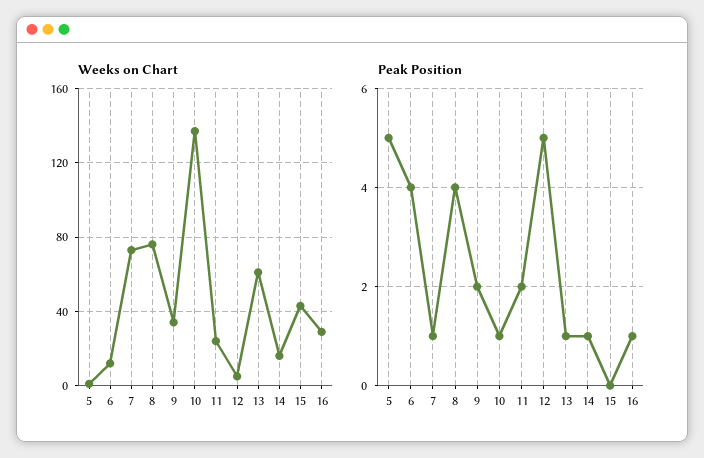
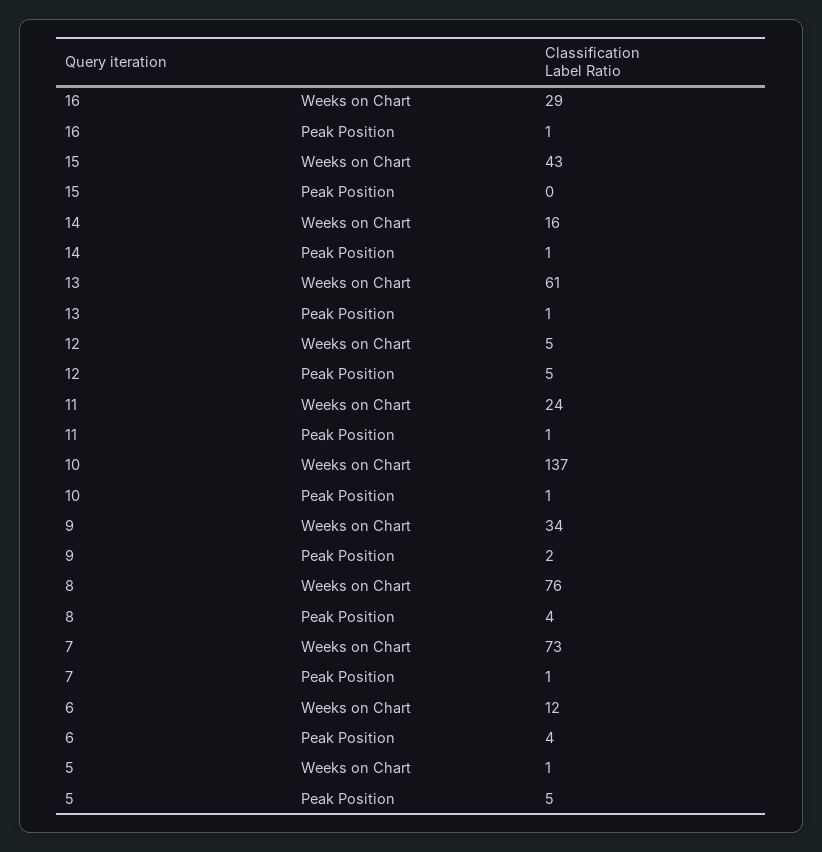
Peak Position, 11: 2 -> 1

